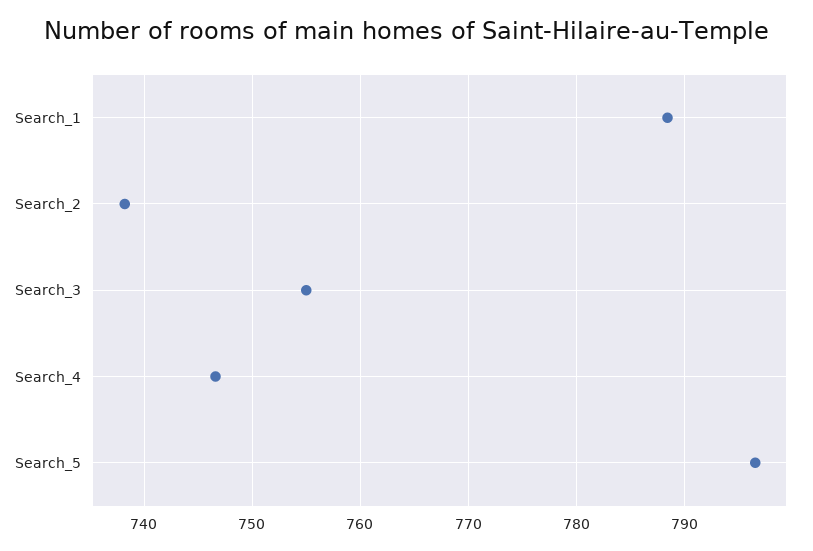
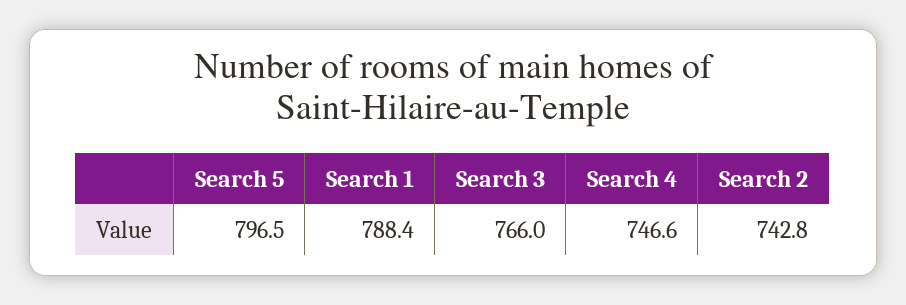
Search_2: 738 -> 742.8
Search_3: 755 -> 766

